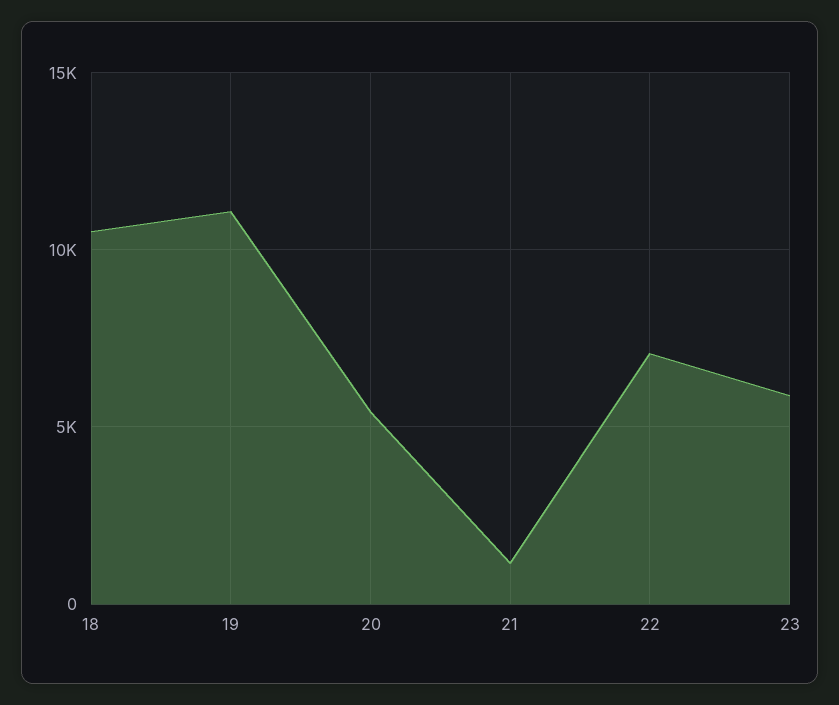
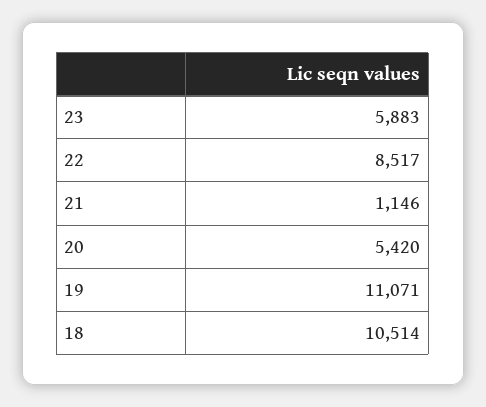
22: 7000 -> 8517

